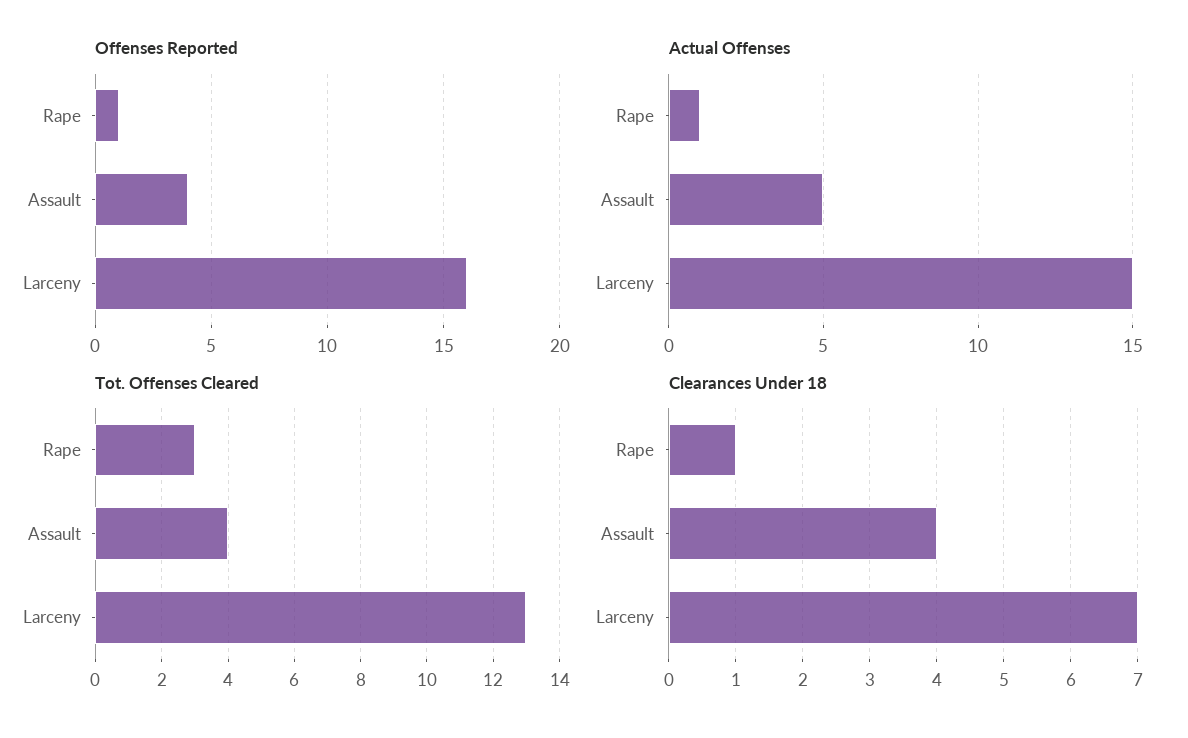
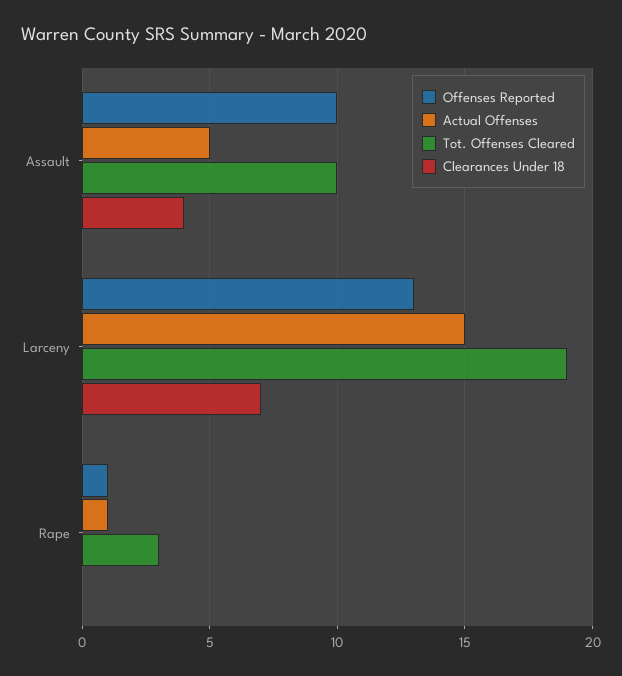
Offenses Reported, Assault: 4 -> 10
Offenses Reported, Larceny: 16 -> 13
Tot. Offenses Cleared, Assault: 4 -> 10
Tot. Offenses Cleared, Larceny: 13 -> 19
Clearances Under 18, Rape: 1 -> 0

